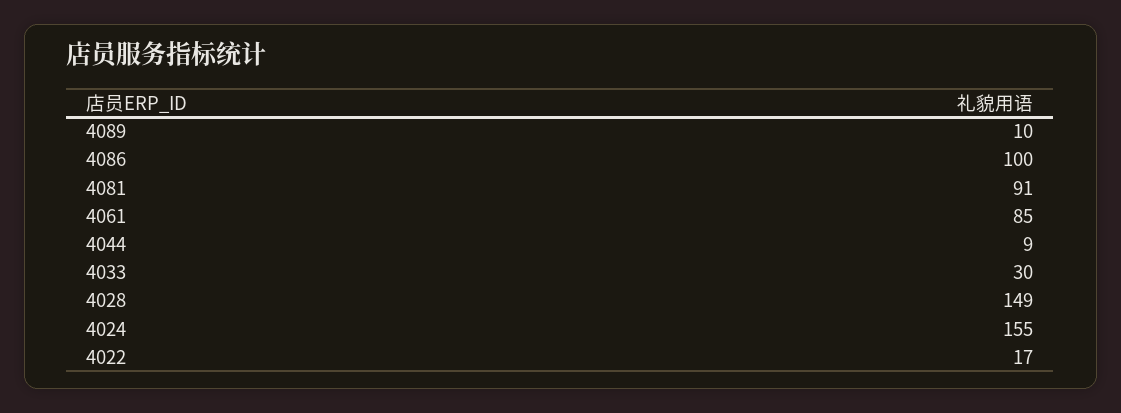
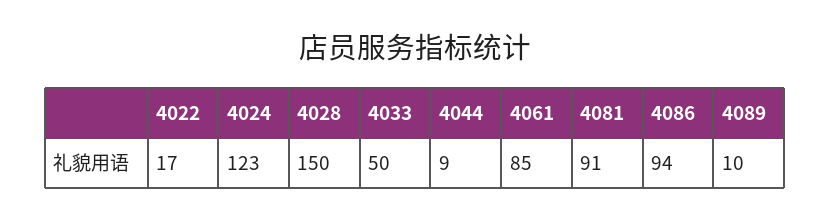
4086: 100 -> 94
4033: 30 -> 50
4028: 149 -> 150
4024: 155 -> 123

